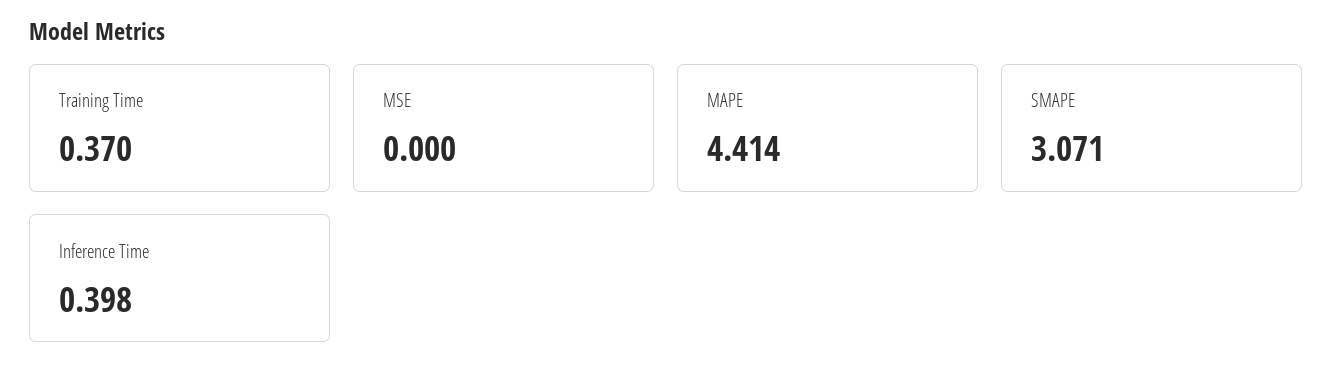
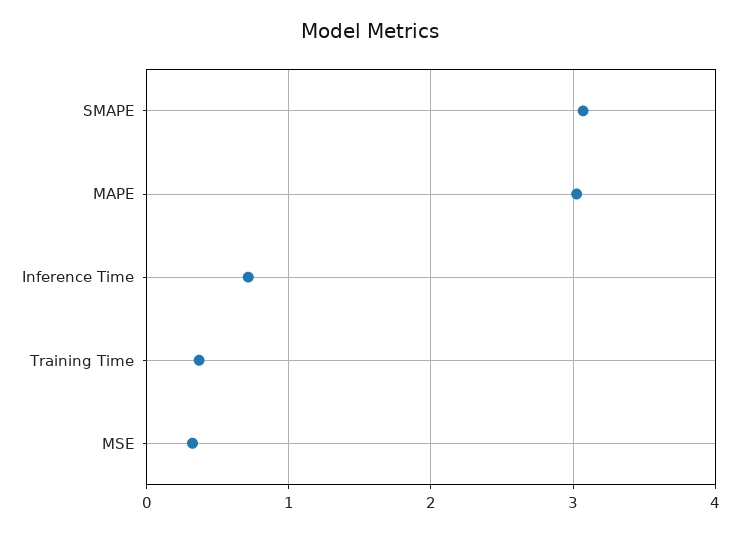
MSE: 0 -> 0.3
MAPE: 4.414 -> 3
Inference Time: 0.398 -> 0.7

